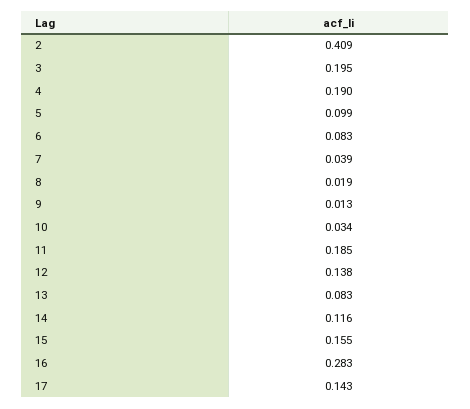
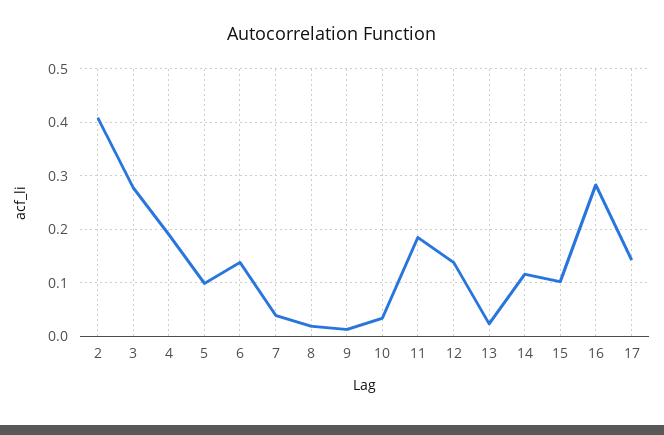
3: 0.195 -> 0.28
6: 0.083 -> 0.14
13: 0.083 -> 0.02
15: 0.155 -> 0.1

